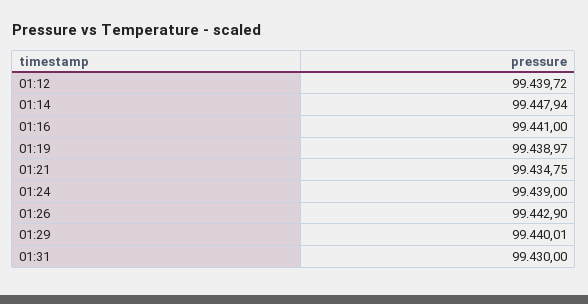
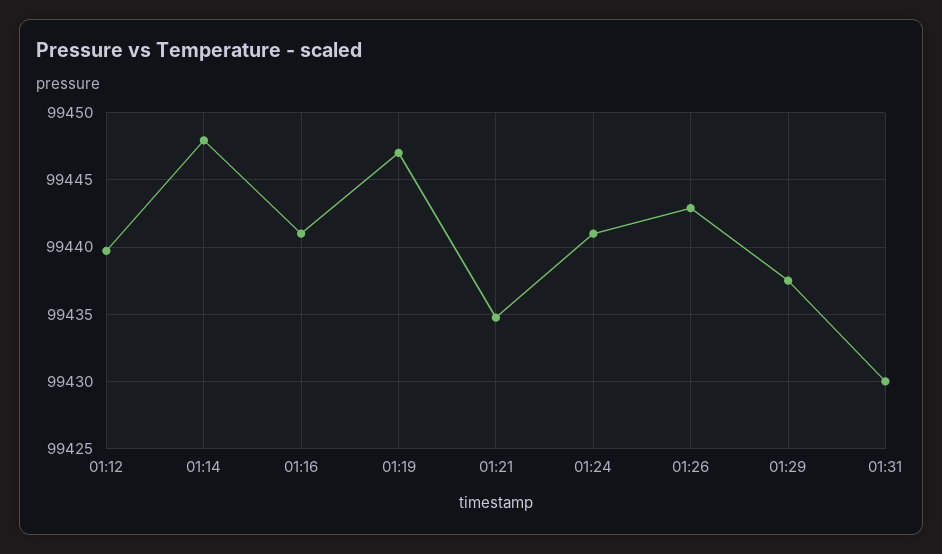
01:19: 99438.97 -> 99447
01:24: 99439 -> 99441
01:29: 99440.01 -> 99437.5

